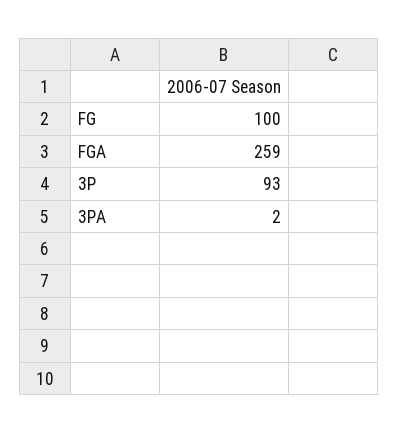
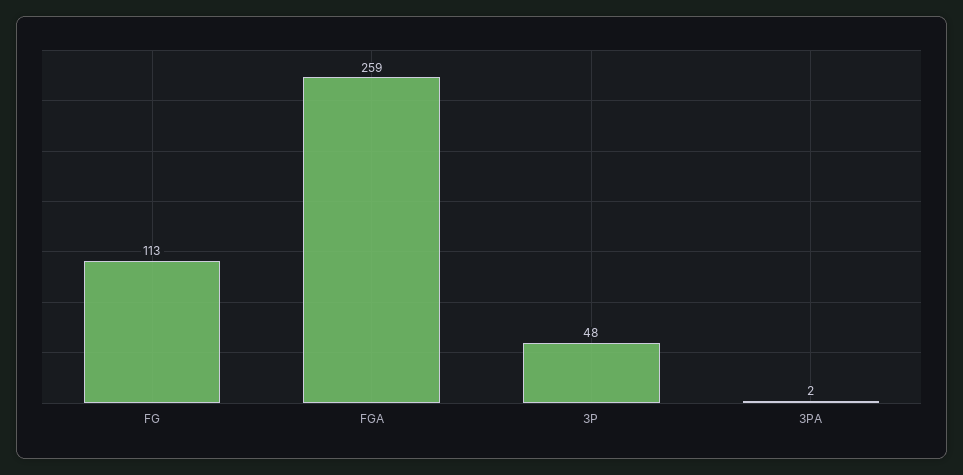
FG: 100 -> 113
3P: 93 -> 48

